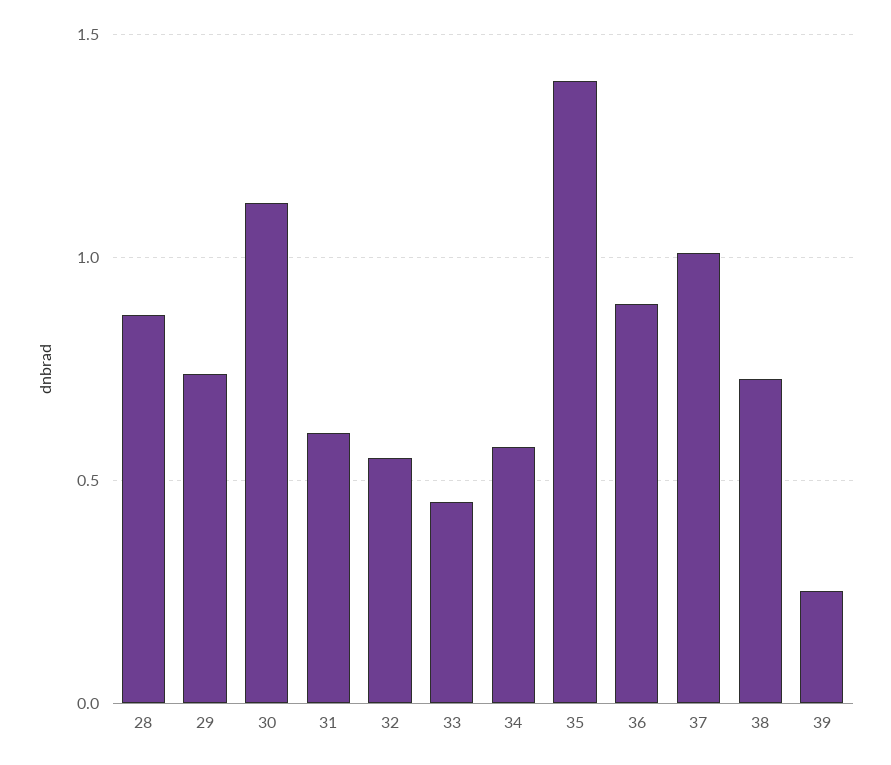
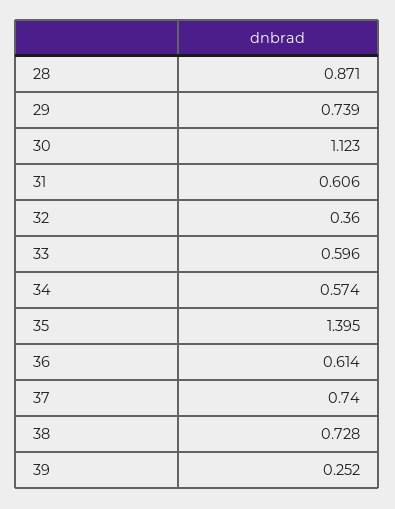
32: 0.55 -> 0.36
33: 0.45 -> 0.596
36: 0.9 -> 0.614
37: 1 -> 0.74

